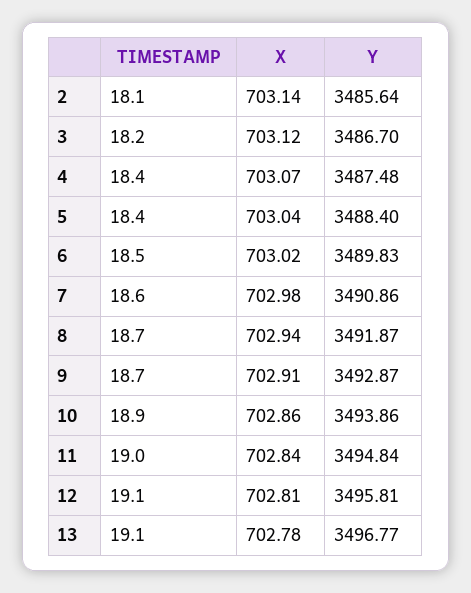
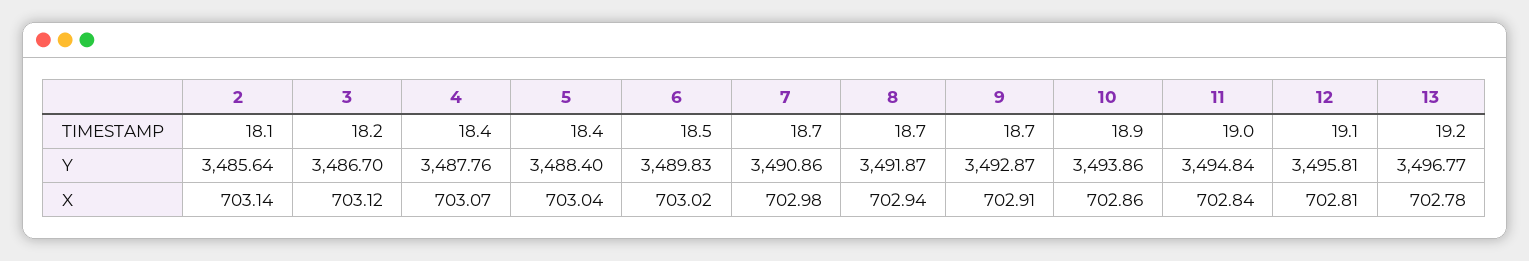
Y, 4: 3487.48 -> 3487.76
TIMESTAMP, 7: 18.6 -> 18.7
TIMESTAMP, 13: 19.1 -> 19.2

